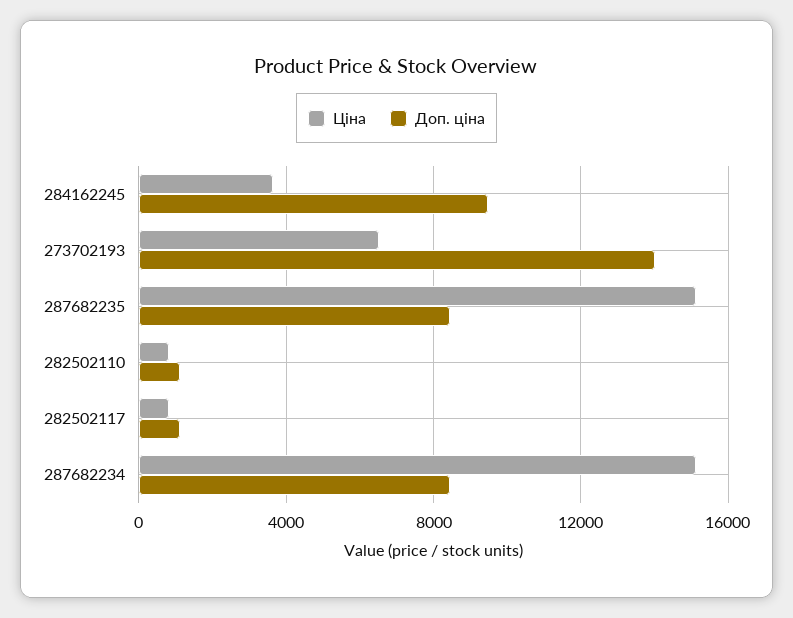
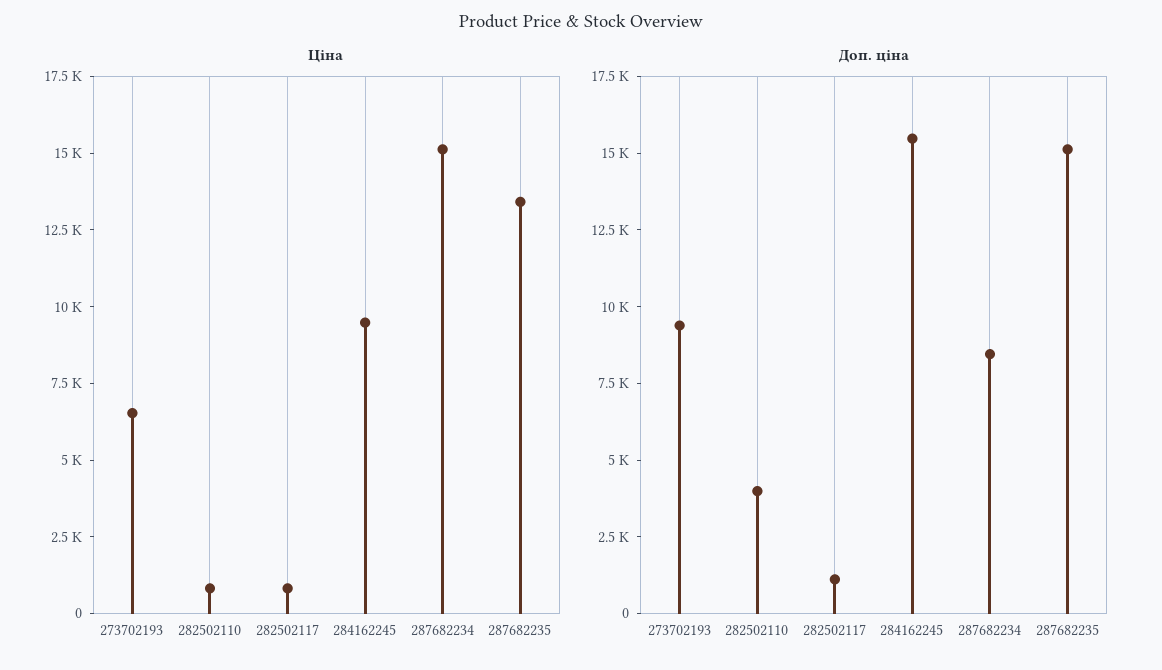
Ціна, 284162245: 3500 -> 9500
Доп. ціна, 284162245: 9500 -> 15500
Доп. ціна, 273702193: 14000 -> 9500
Ціна, 287682235: 15000 -> 13500
Доп. ціна, 287682235: 8500 -> 15000
Доп. ціна, 282502110: 1000 -> 4000

